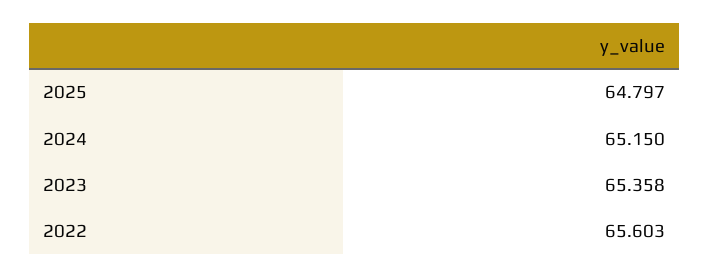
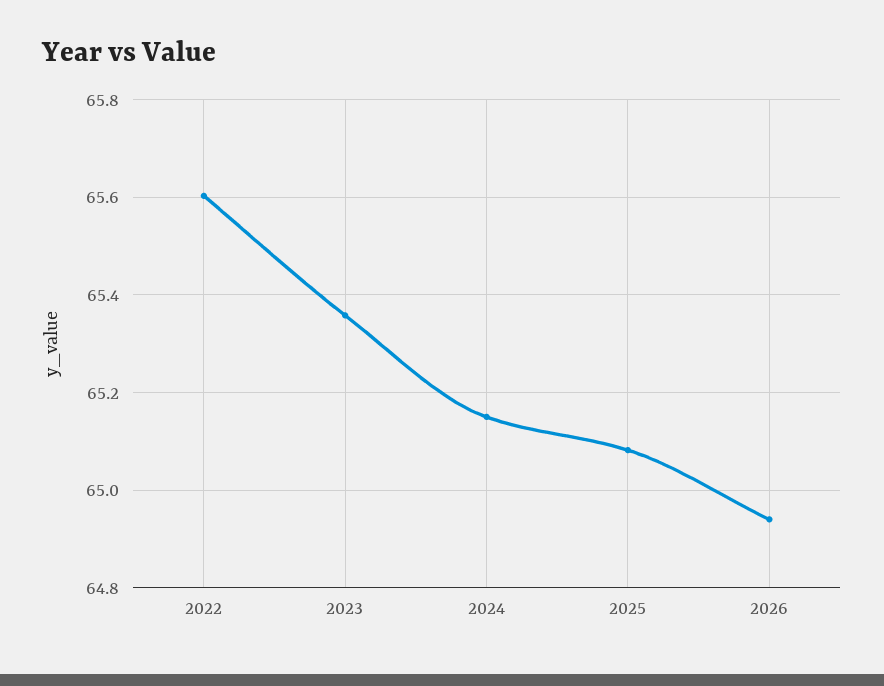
2025: 64.797 -> 65.08
2026: none -> 64.94

